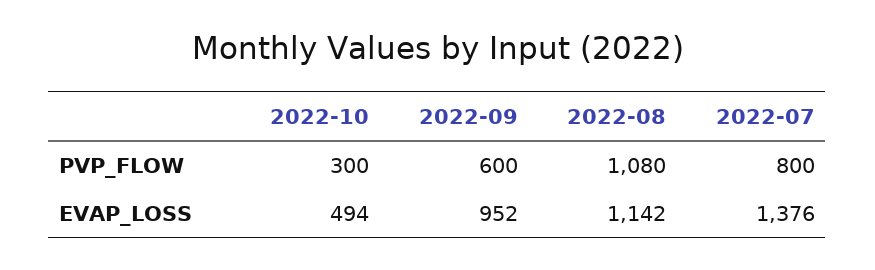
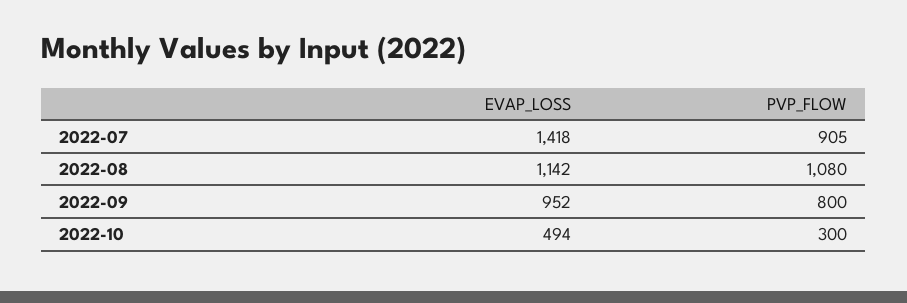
2022-09, PVP_FLOW: 600 -> 800
2022-07, PVP_FLOW: 800 -> 905
2022-07, EVAP_LOSS: 1376 -> 1418

